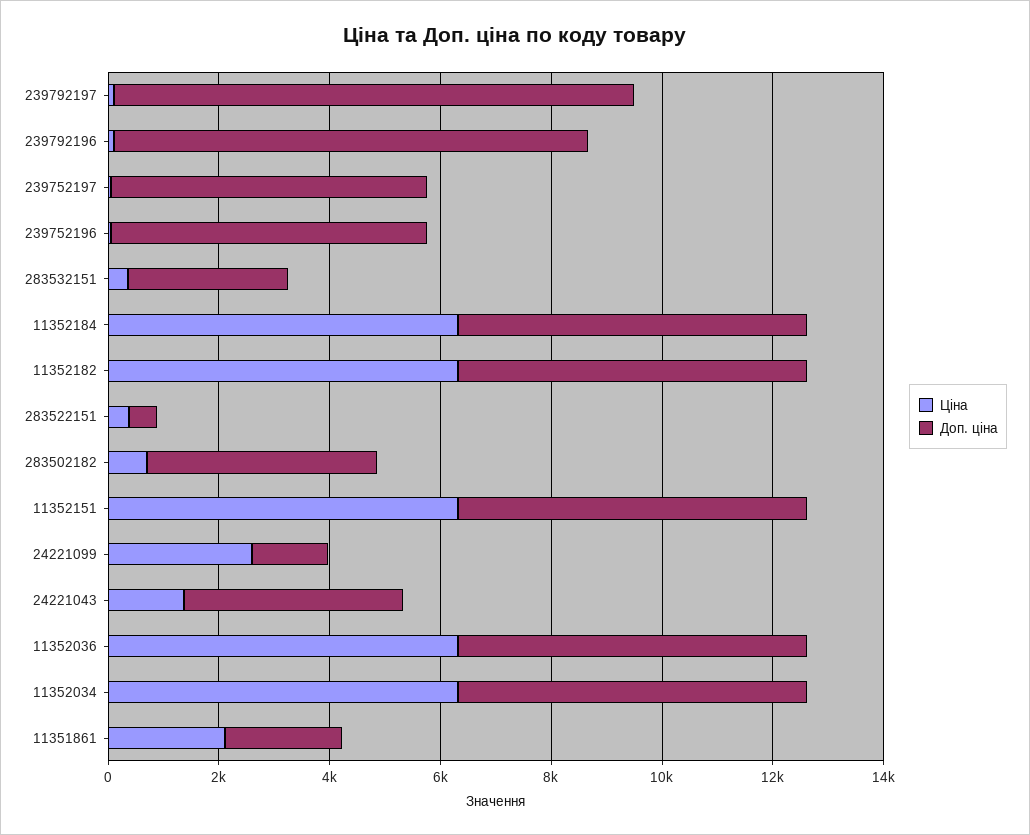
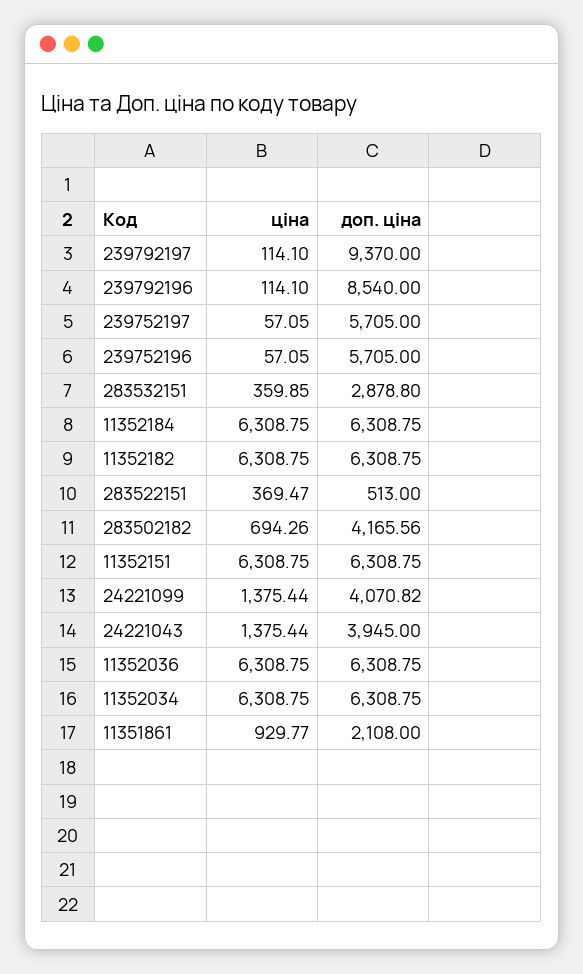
Ціна, 24221099: 2500 -> 1375.44
Доп. ціна, 24221099: 1500 -> 4070.82
Ціна, 11351861: 2000 -> 929.77

